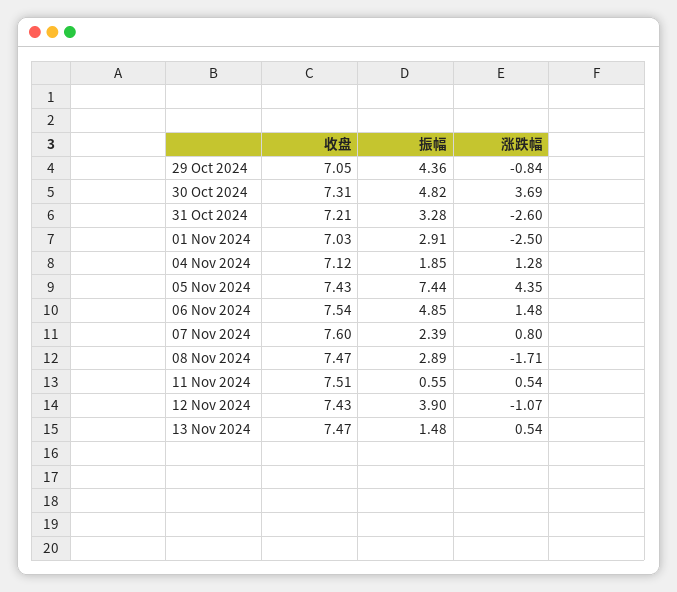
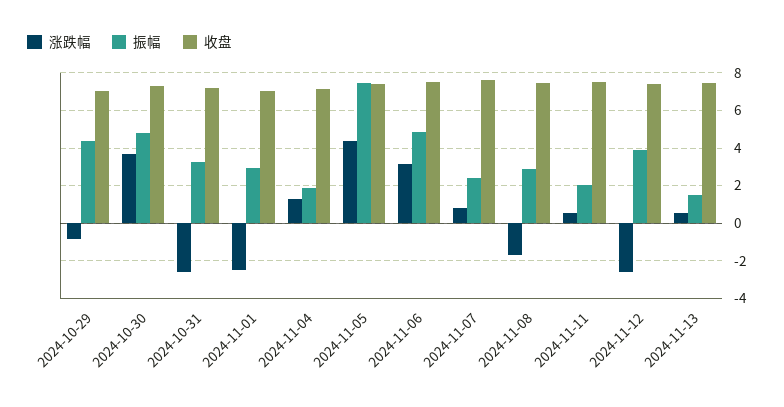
涨跌幅, 06 Nov 2024: 1.48 -> 3
振幅, 11 Nov 2024: 0.55 -> 2
涨跌幅, 12 Nov 2024: -1.07 -> -2.5

